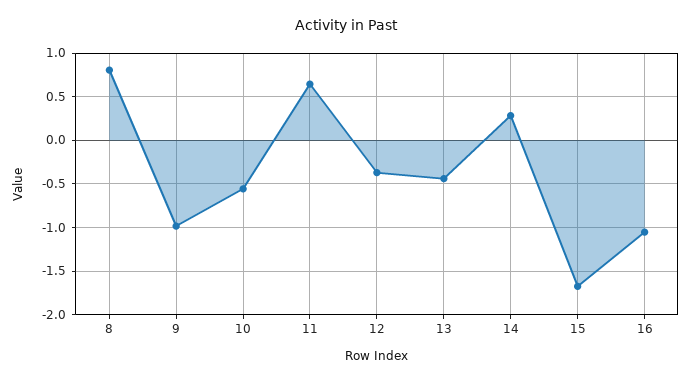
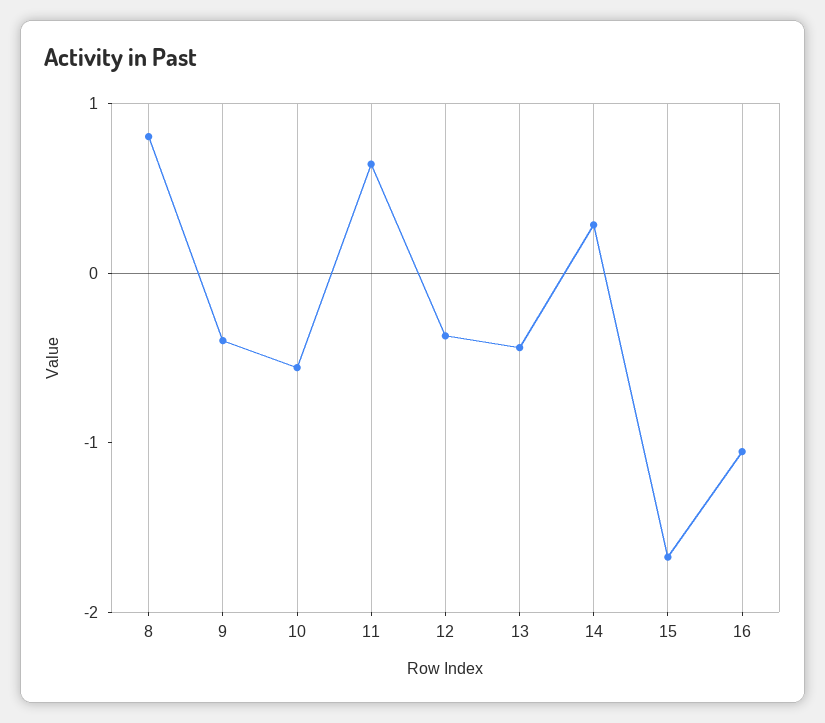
9: -1 -> -0.4

